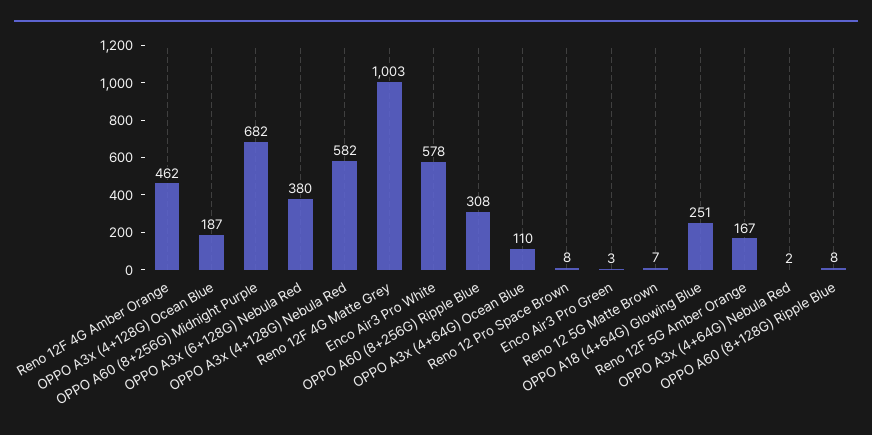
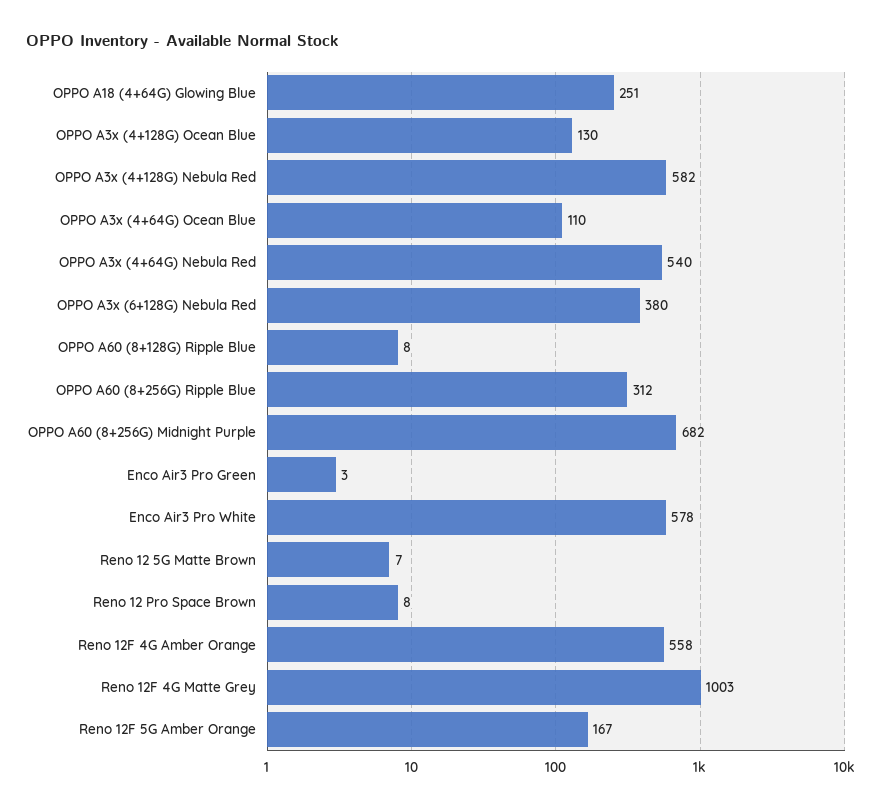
Reno 12F 4G Amber Orange: 462 -> 558
OPPO A3x (4+128G) Ocean Blue: 187 -> 130
OPPO A60 (8+256G) Ripple Blue: 308 -> 312
OPPO A3x (4+64G) Nebula Red: 2 -> 540

